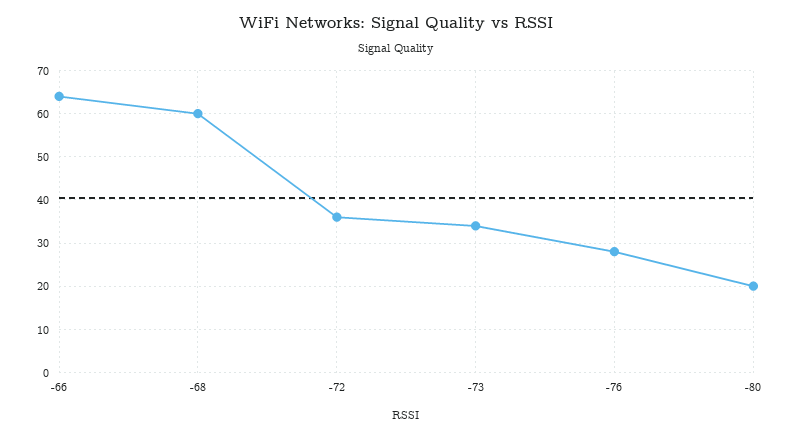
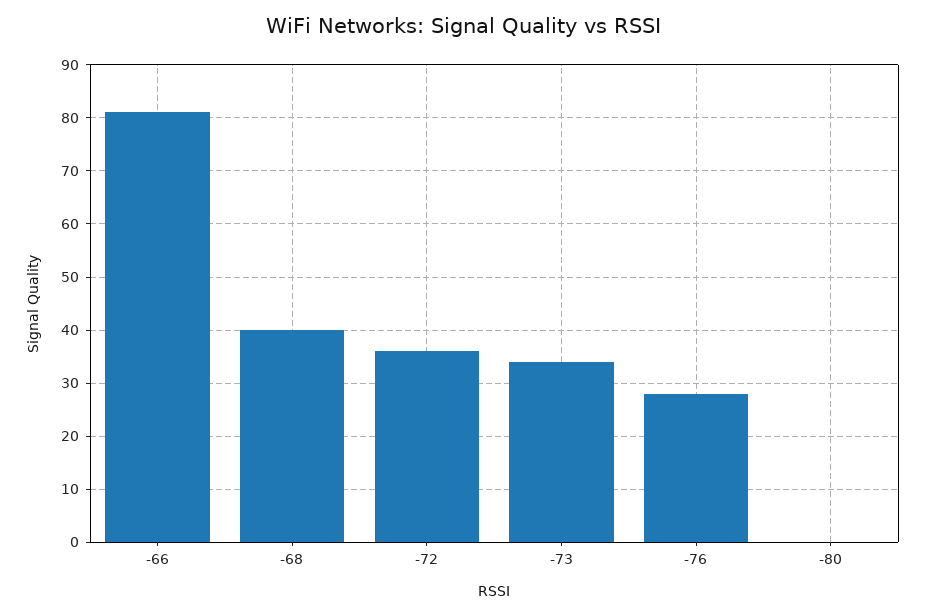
-66: 65 -> 80
-68: 60 -> 40
-80: 20 -> 0

